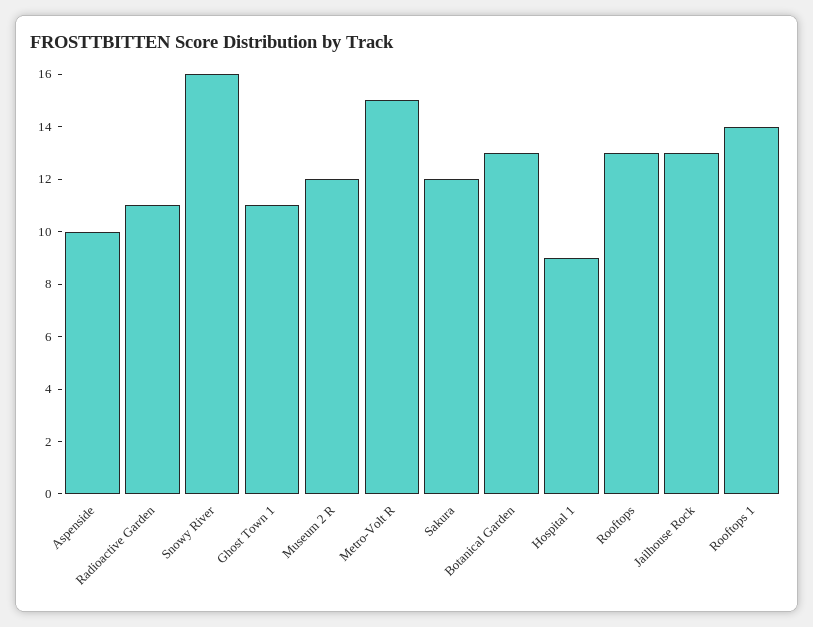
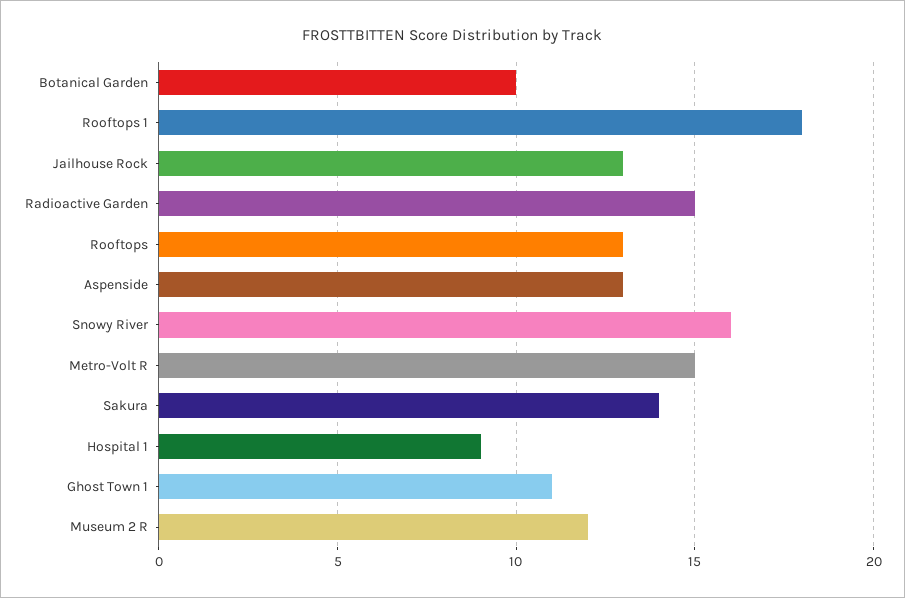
Aspenside: 10 -> 13
Radioactive Garden: 11 -> 15
Sakura: 12 -> 14
Botanical Garden: 13 -> 10
Rooftops 1: 14 -> 18

